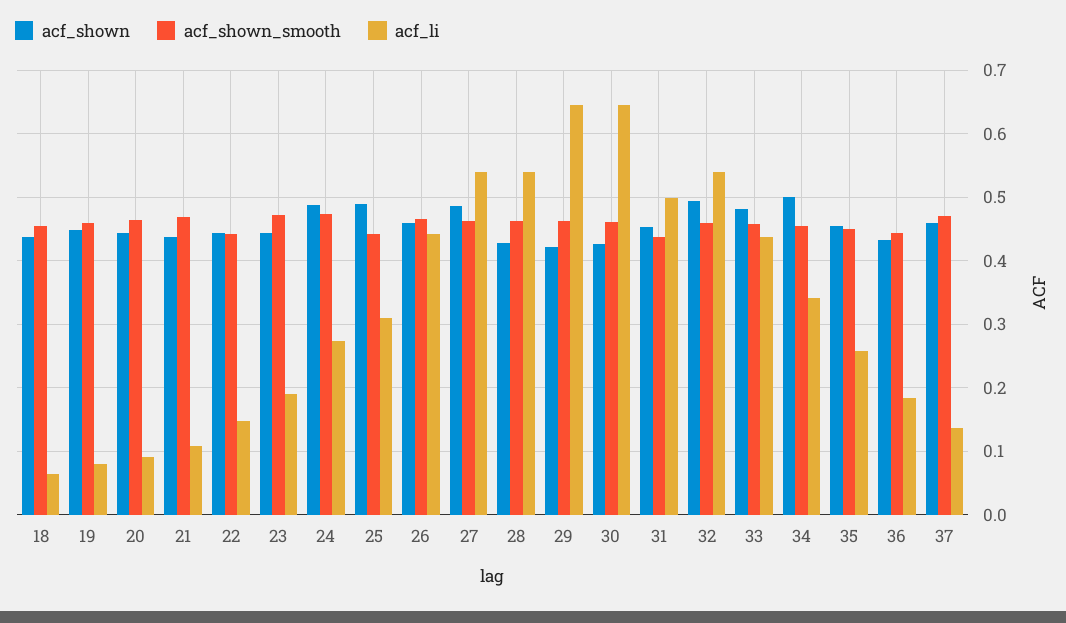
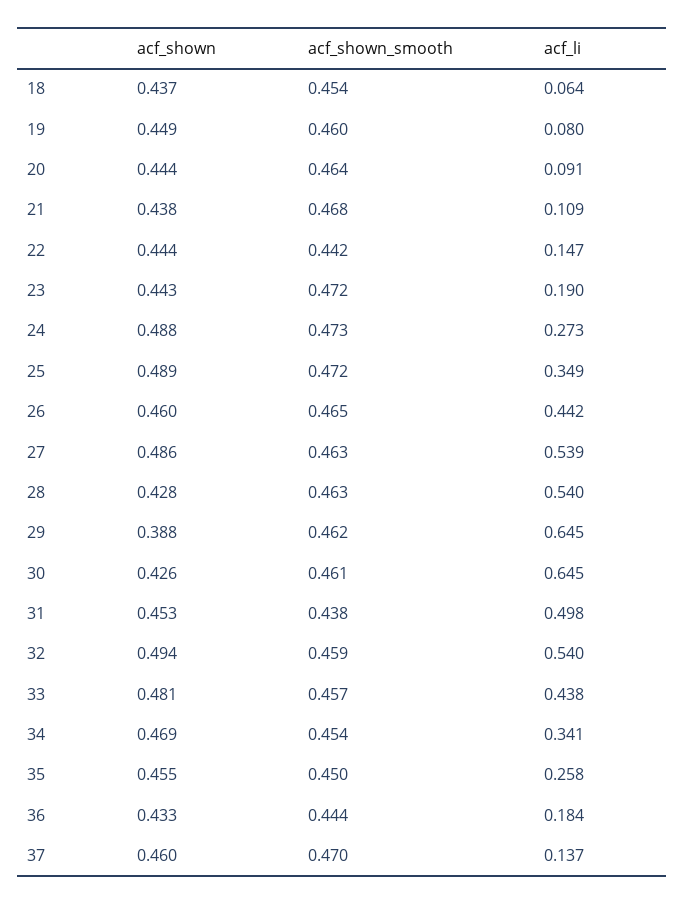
acf_shown_smooth, 25: 0.44 -> 0.472
acf_li, 25: 0.31 -> 0.349
acf_shown, 29: 0.42 -> 0.388
acf_shown, 34: 0.5 -> 0.469

